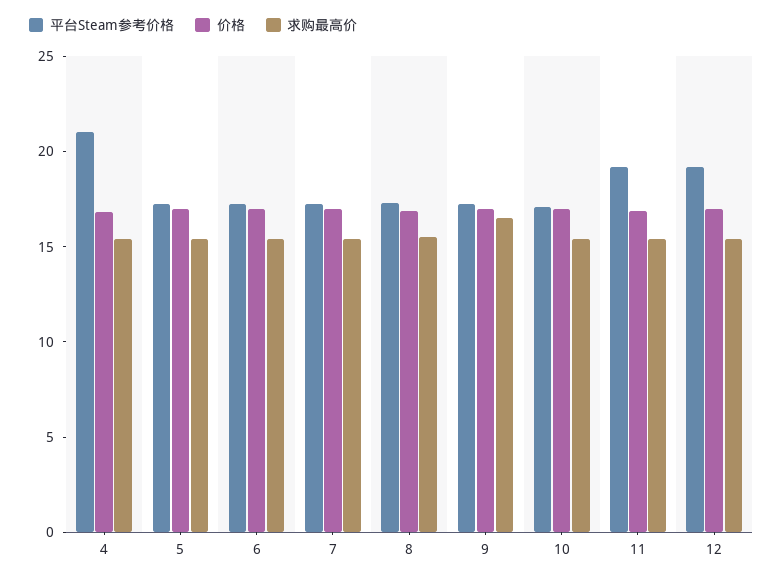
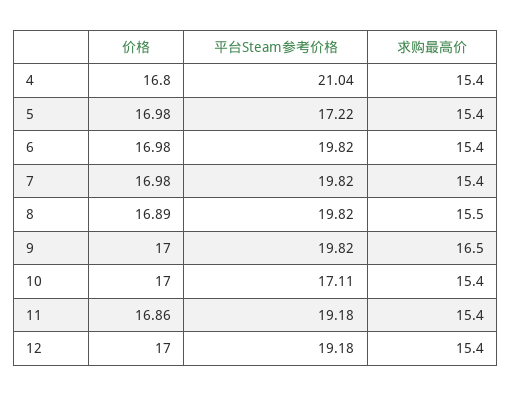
平台Steam参考价格, 6: 17 -> 19.82
平台Steam参考价格, 7: 17 -> 19.82
平台Steam参考价格, 8: 17 -> 19.82
平台Steam参考价格, 9: 17 -> 19.82

